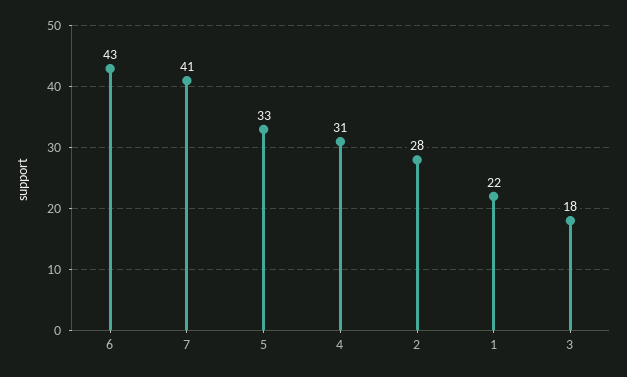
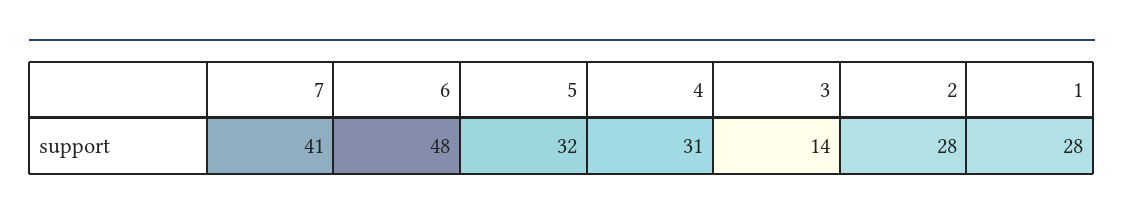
6: 43 -> 48
5: 33 -> 32
1: 22 -> 28
3: 18 -> 14

